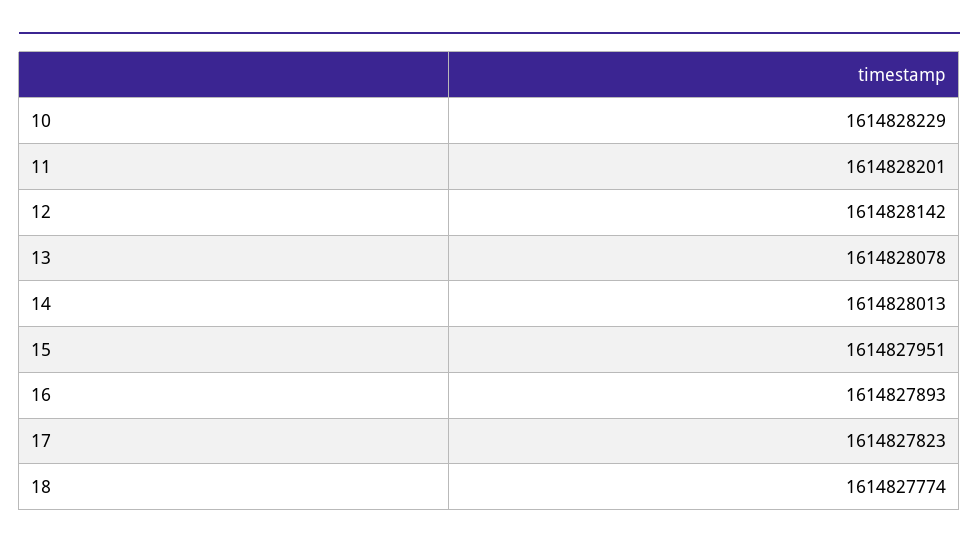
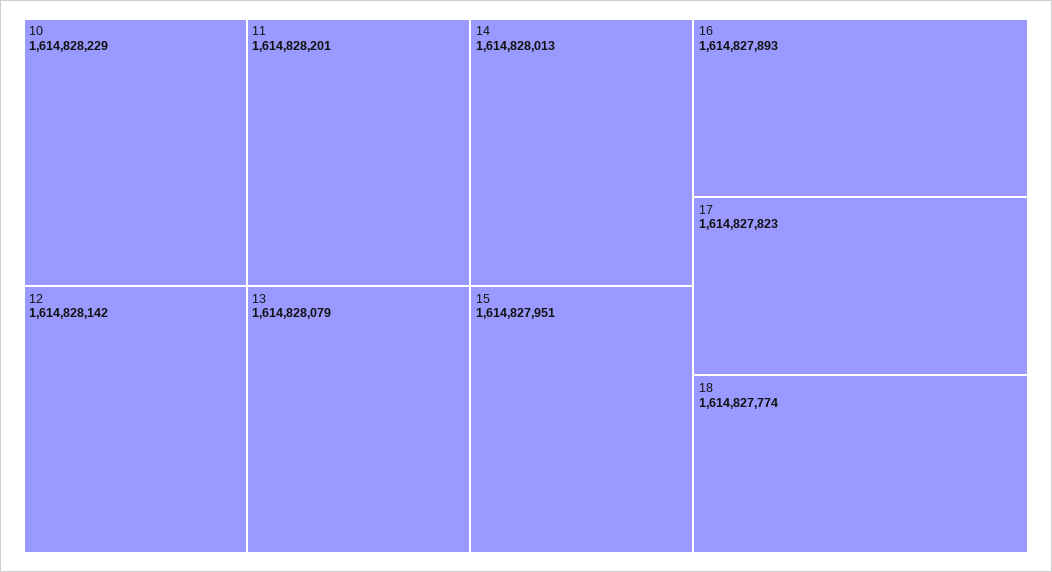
13: 1614828078 -> 1614828079

